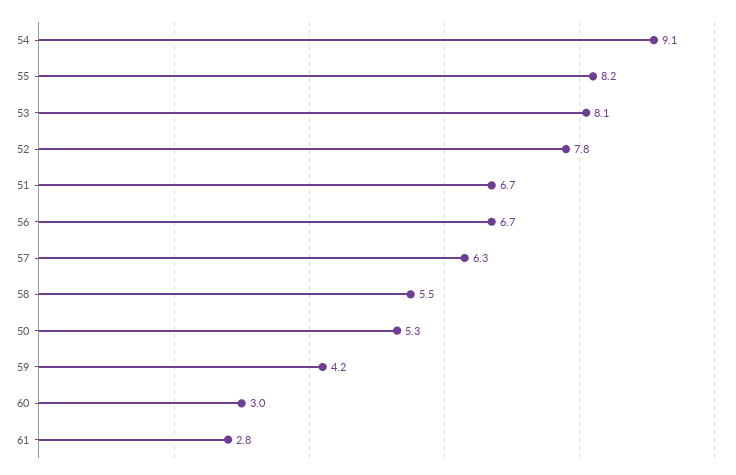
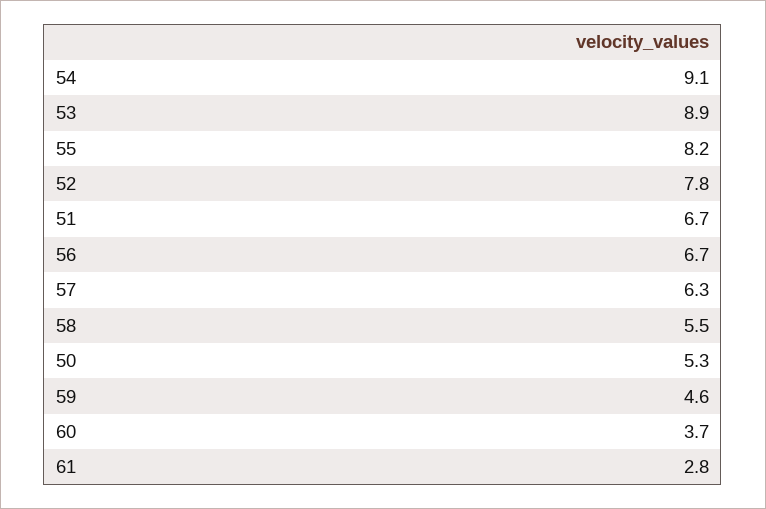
53: 8.1 -> 8.9
59: 4.2 -> 4.6
60: 3 -> 3.7

